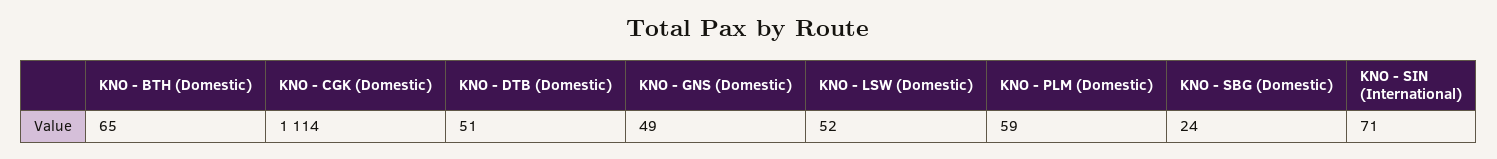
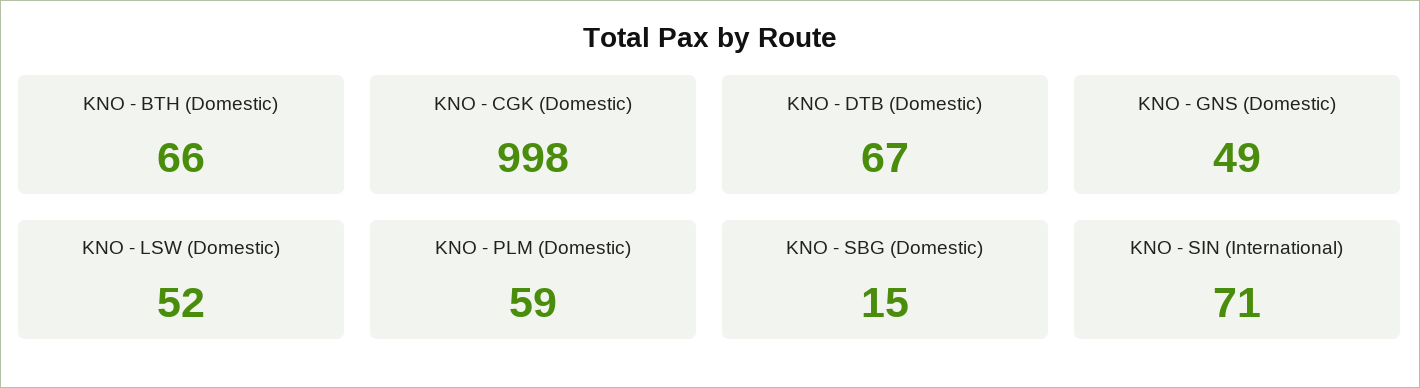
KNO - BTH (Domestic): 65 -> 66
KNO - CGK (Domestic): 1114 -> 998
KNO - DTB (Domestic): 51 -> 67
KNO - SBG (Domestic): 24 -> 15

